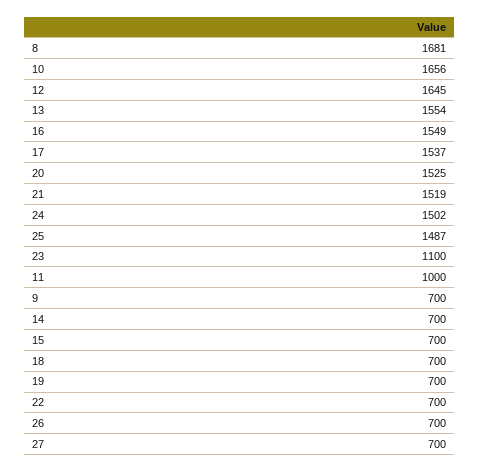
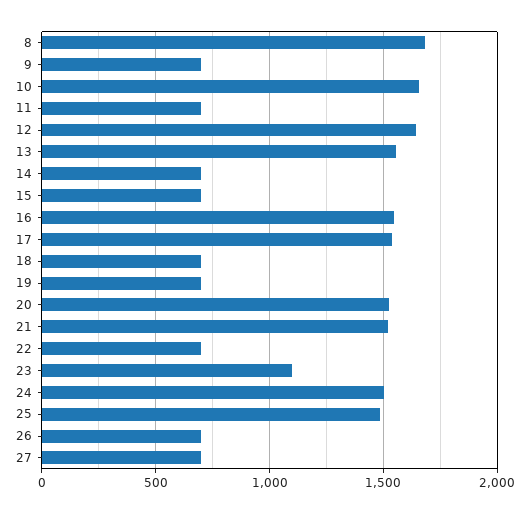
11: 1000 -> 700

